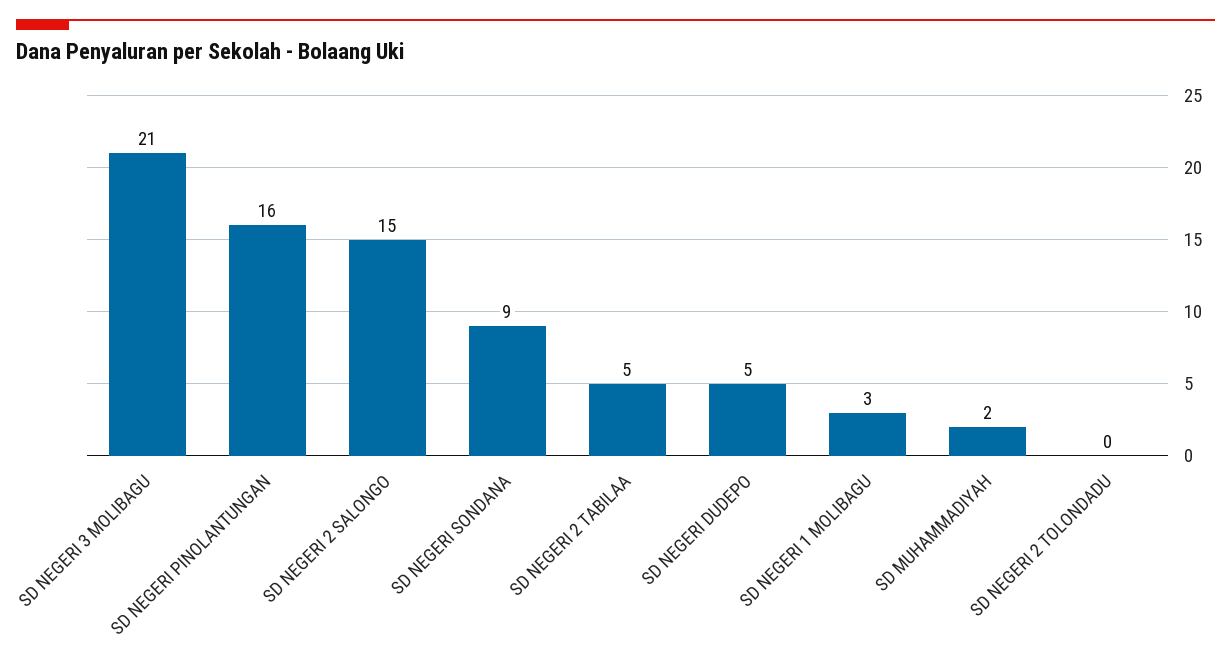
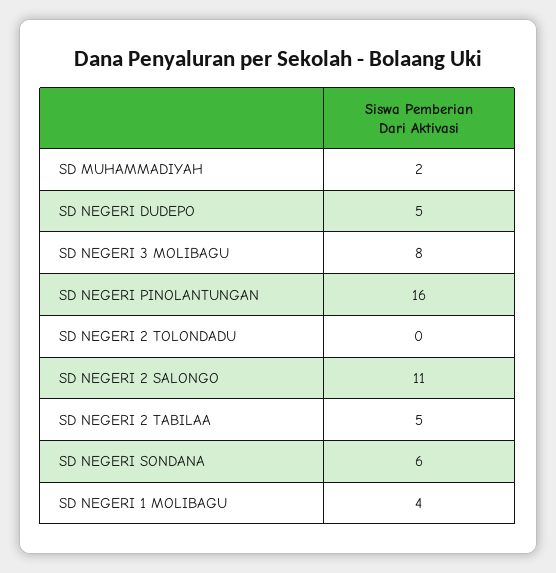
SD NEGERI 3 MOLIBAGU: 21 -> 8
SD NEGERI 2 SALONGO: 15 -> 11
SD NEGERI SONDANA: 9 -> 6
SD NEGERI 1 MOLIBAGU: 3 -> 4

